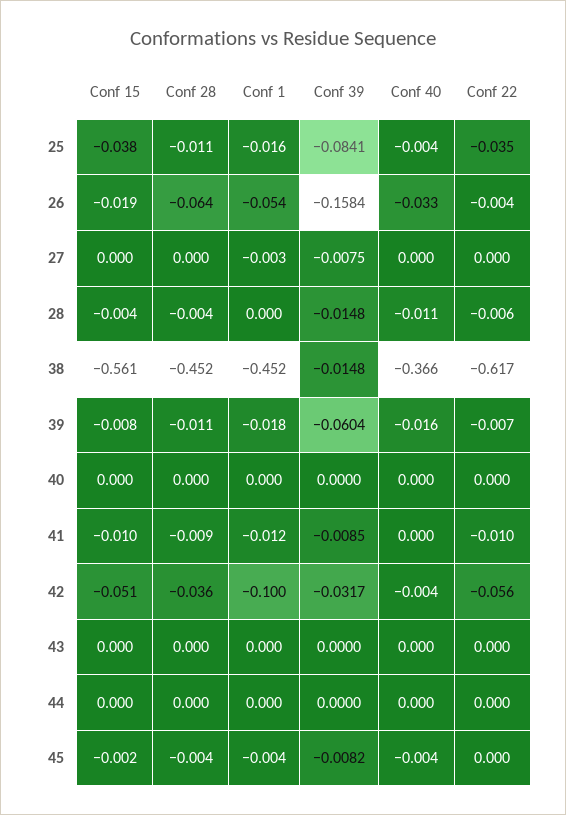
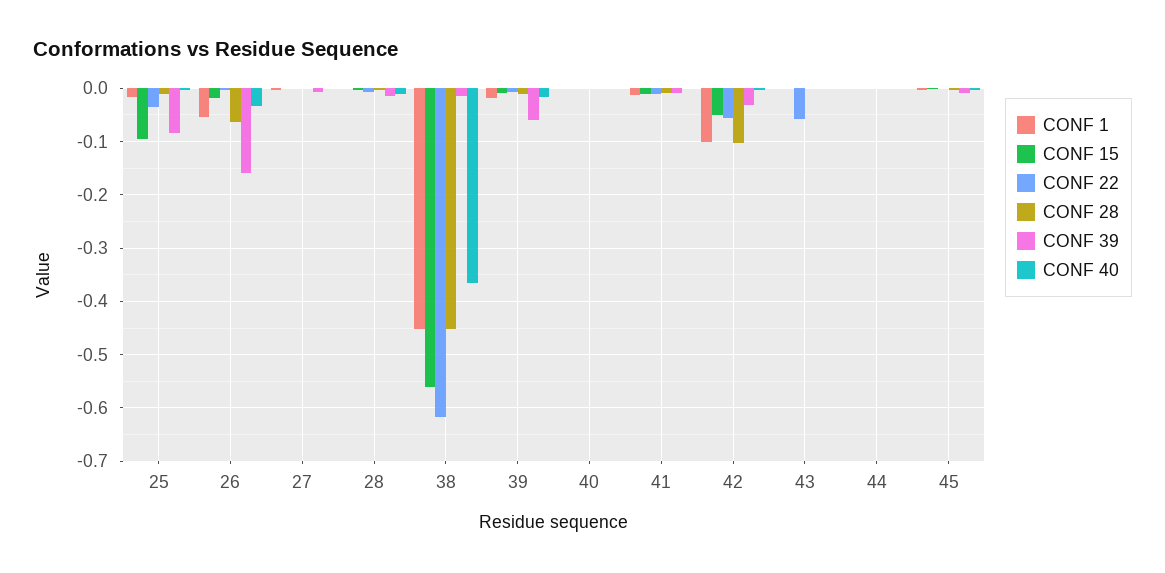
Conf 15, 25: -0.038 -> -0.1
Conf 28, 42: -0.036 -> -0.1
Conf 22, 43: 0 -> -0.06

